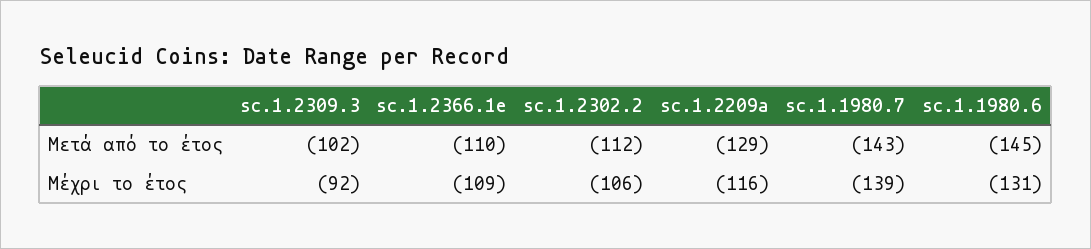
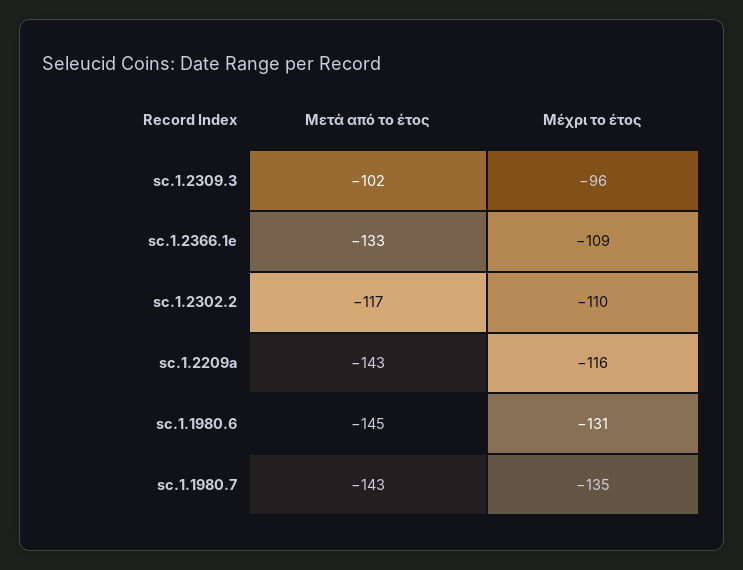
sc.1.2366.1e, Μετά από το έτος: -110 -> -133
sc.1.2302.2, Μετά από το έτος: -112 -> -117
sc.1.2209a, Μετά από το έτος: -129 -> -143
sc.1.2309.3, Μέχρι το έτος: -92 -> -96
sc.1.2302.2, Μέχρι το έτος: -106 -> -110
sc.1.1980.7, Μέχρι το έτος: -139 -> -135

